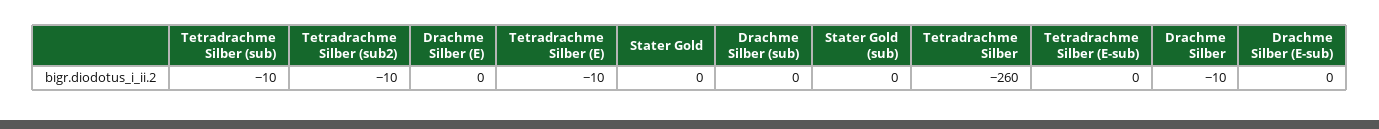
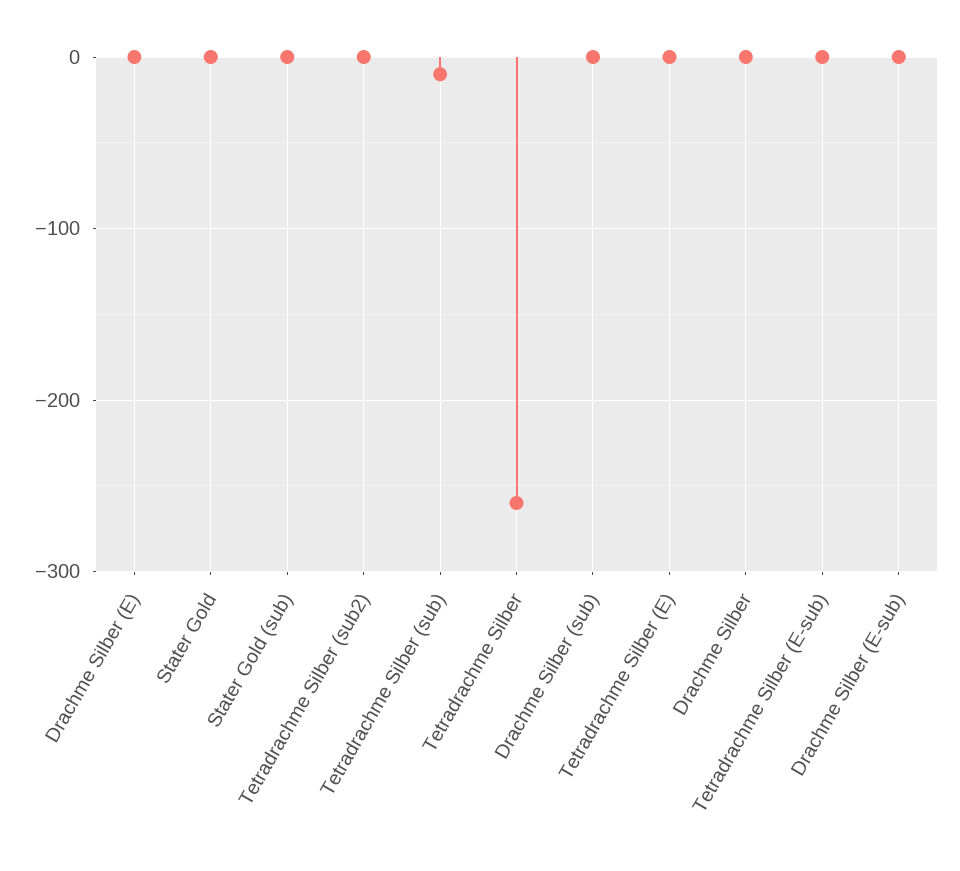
Tetradrachme Silber (sub2): -10 -> 0
Tetradrachme Silber (E): -10 -> 0
Drachme Silber: -10 -> 0

